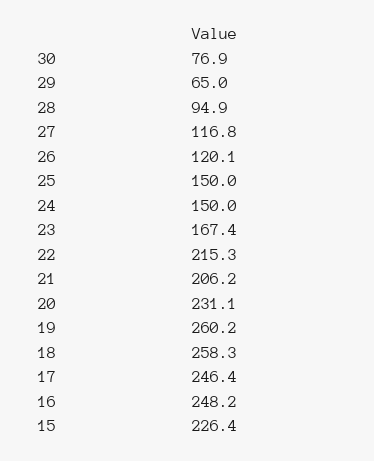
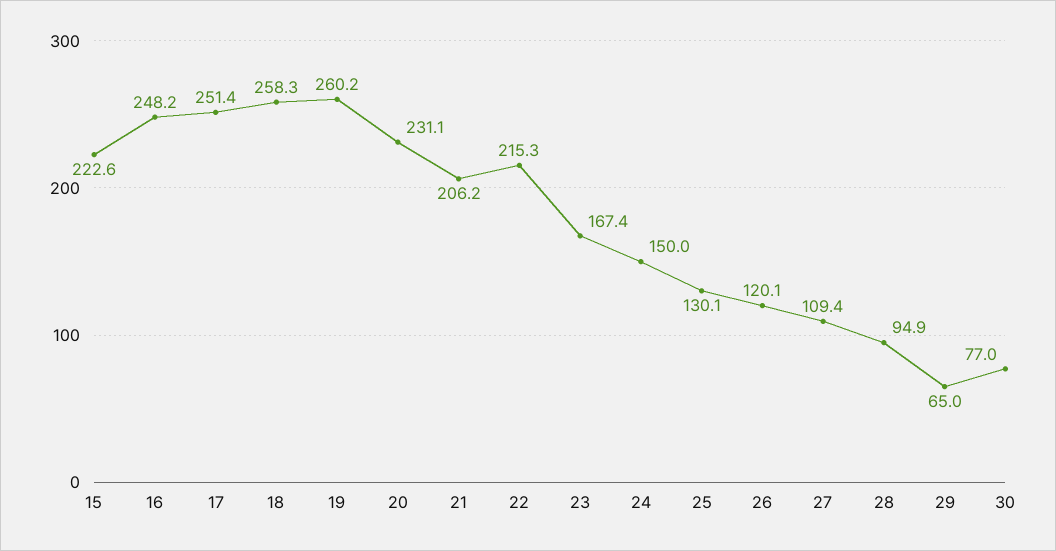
30: 76.9 -> 77
27: 116.8 -> 109.4
25: 150 -> 130.1
17: 246.4 -> 251.4
15: 226.4 -> 222.6

